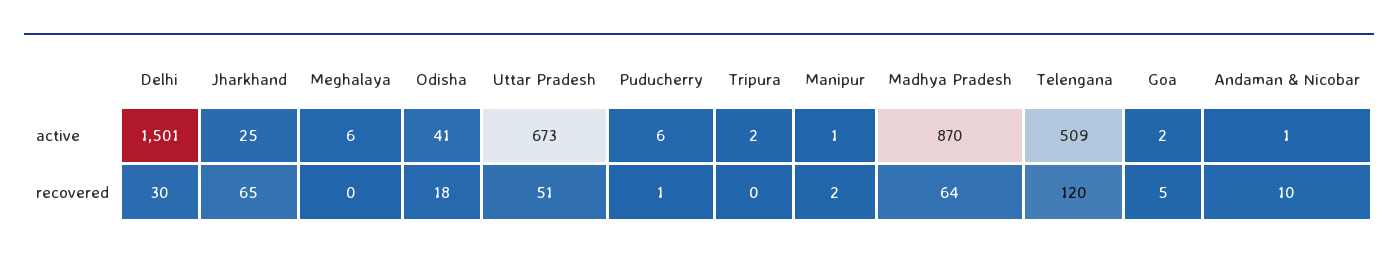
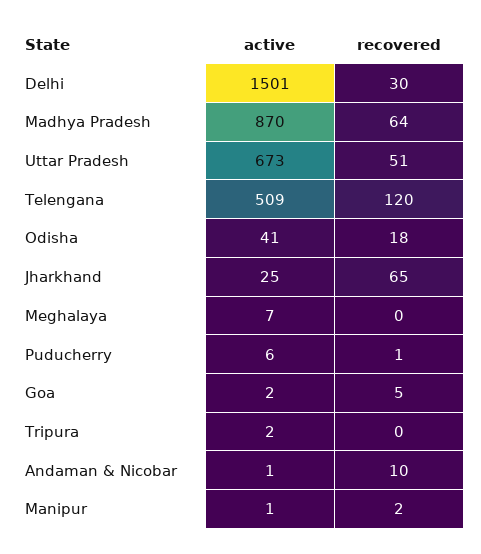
Meghalaya, active: 6 -> 7

